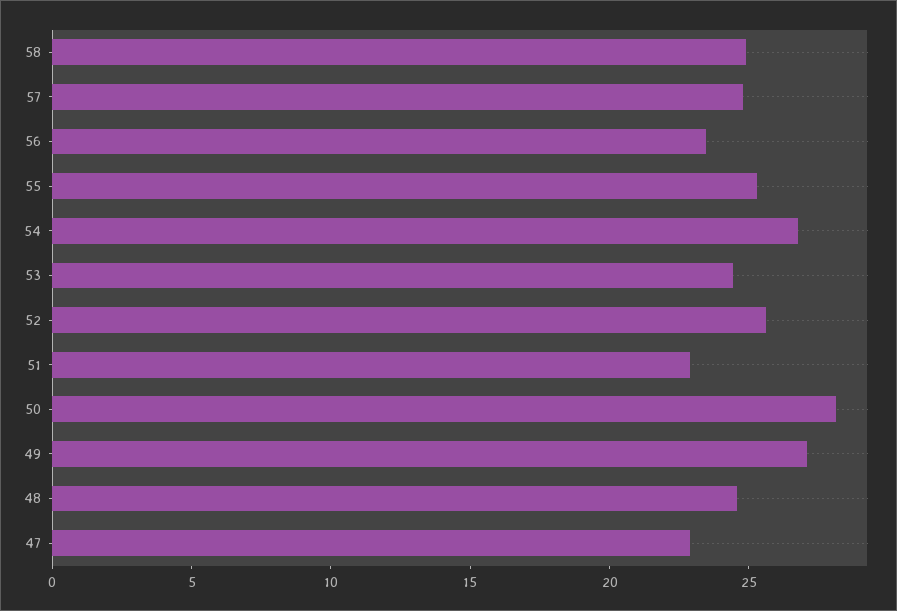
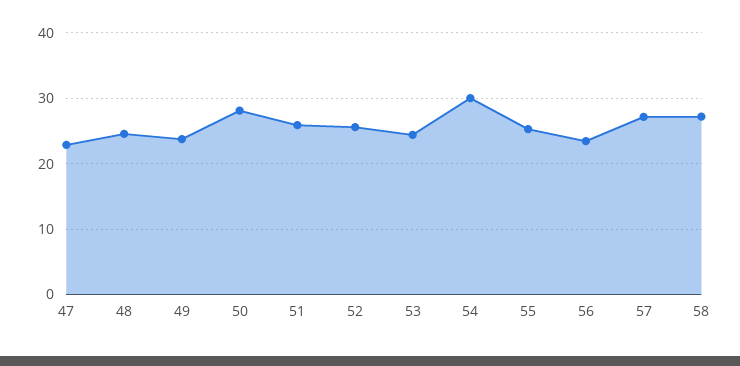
58: 25 -> 27
57: 25 -> 27
54: 27 -> 30
51: 23 -> 26
49: 27 -> 24

